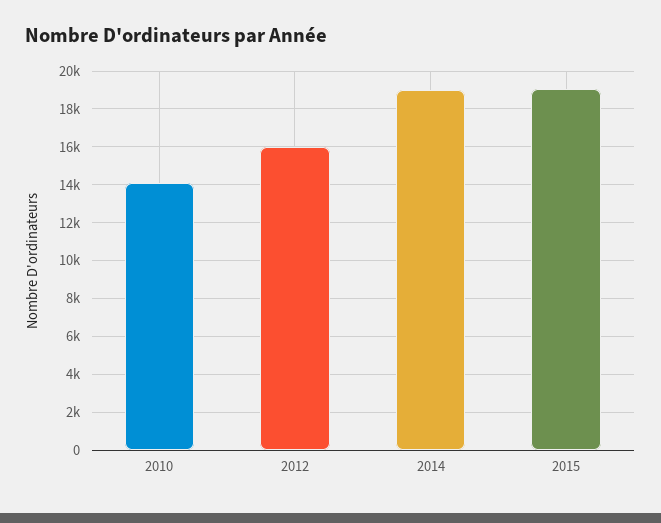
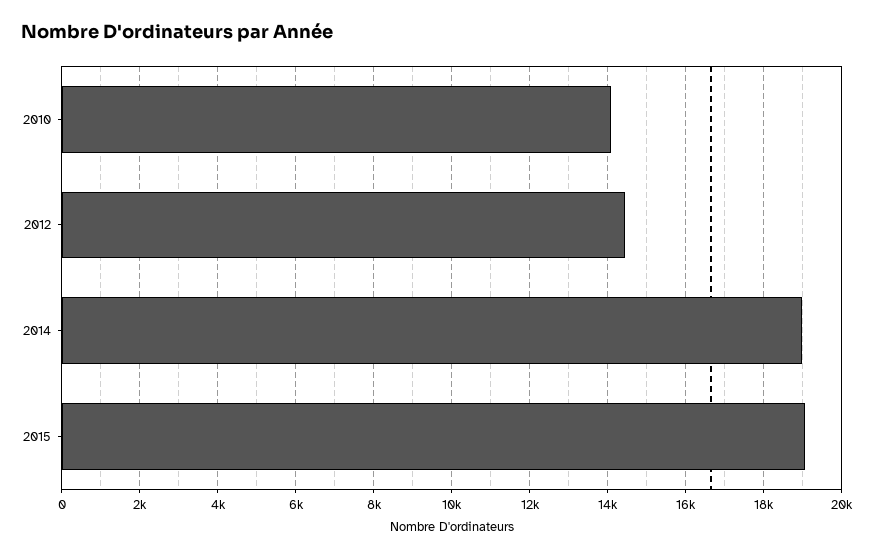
2012: 16000 -> 14400

